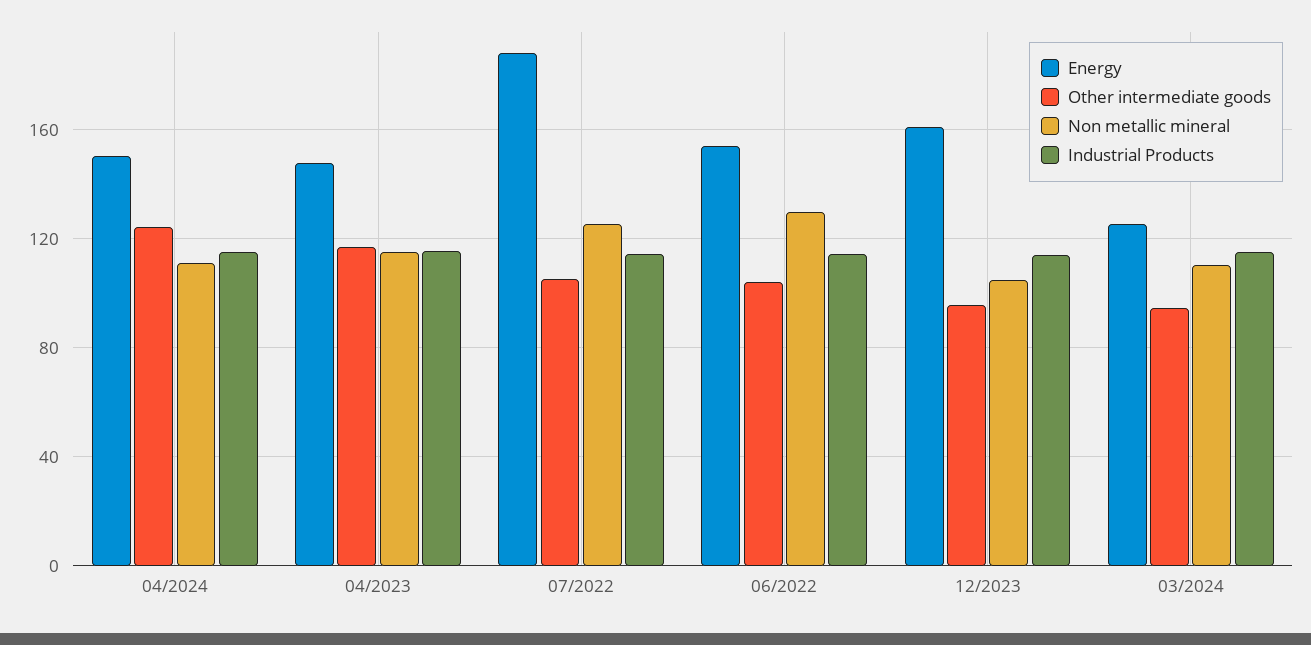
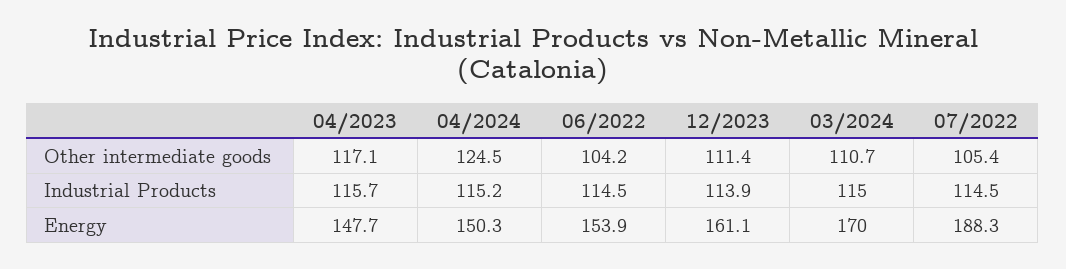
Non metallic mineral, 04/2024: 110 -> none
Non metallic mineral, 04/2023: 115 -> none
Non metallic mineral, 07/2022: 125 -> none
Non metallic mineral, 06/2022: 130 -> none
Other intermediate goods, 12/2023: 95 -> 111.4
Non metallic mineral, 12/2023: 105 -> none
Energy, 03/2024: 125 -> 170
Other intermediate goods, 03/2024: 95 -> 110.7
Non metallic mineral, 03/2024: 110 -> none

